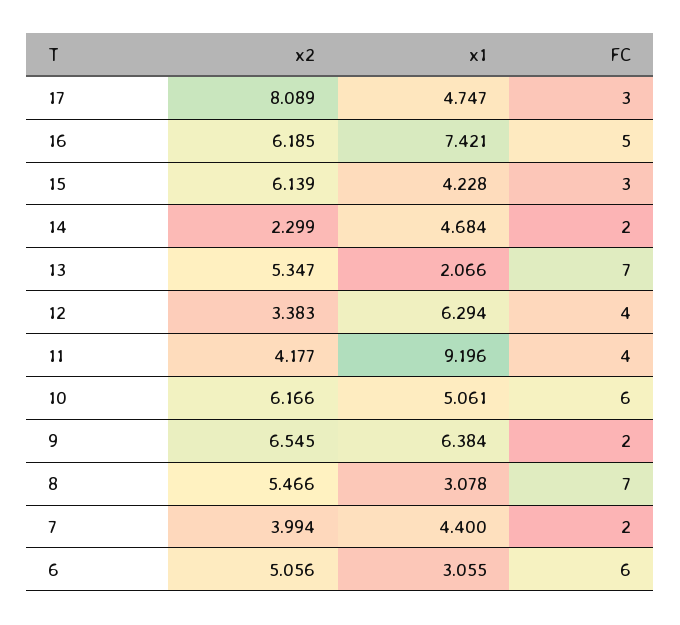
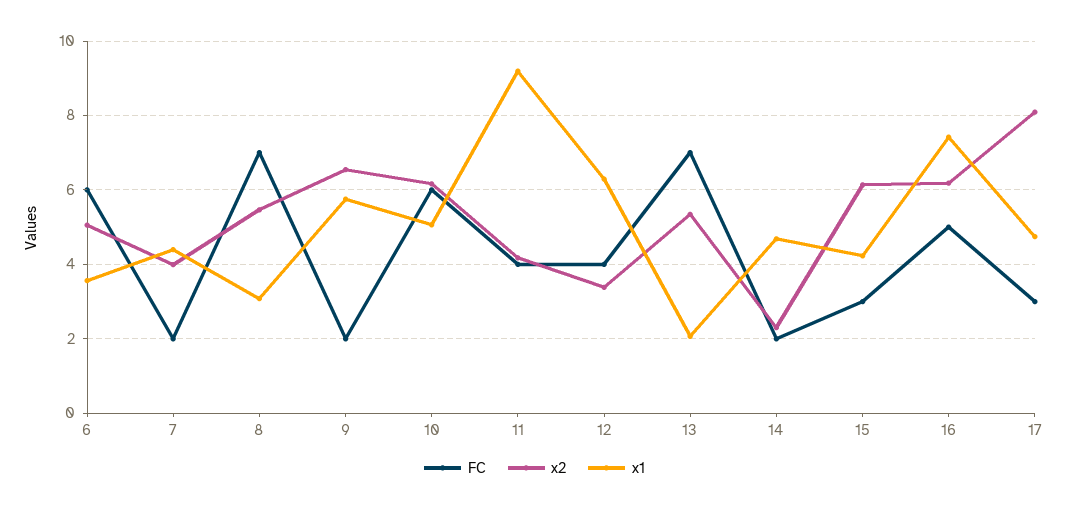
x1, 9: 6.384 -> 5.8
x1, 6: 3.055 -> 3.6

